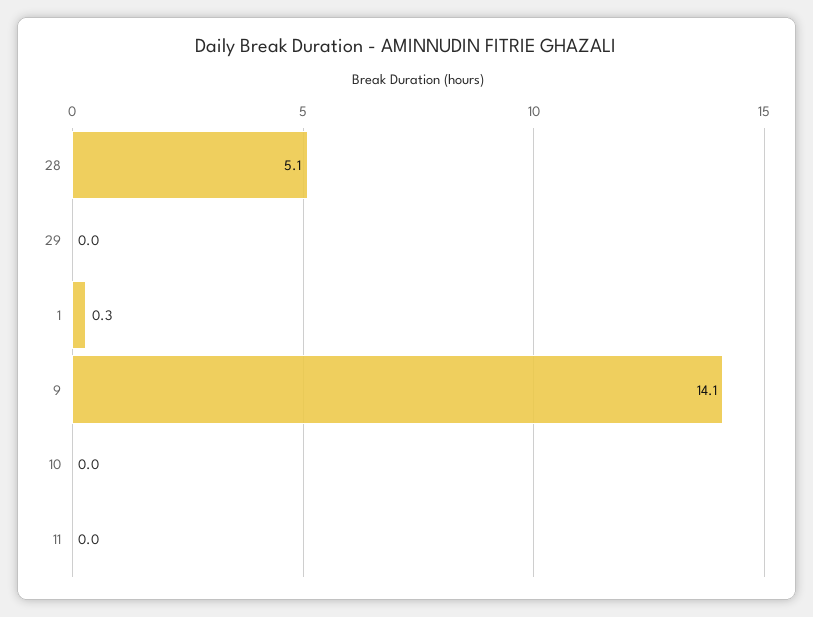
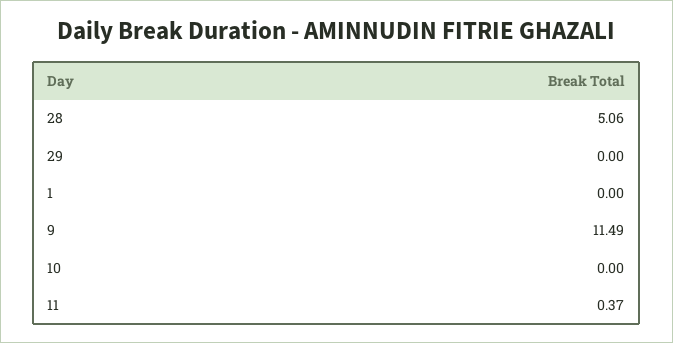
1: 0.3 -> 0
9: 14.1 -> 11.49
11: 0 -> 0.37

